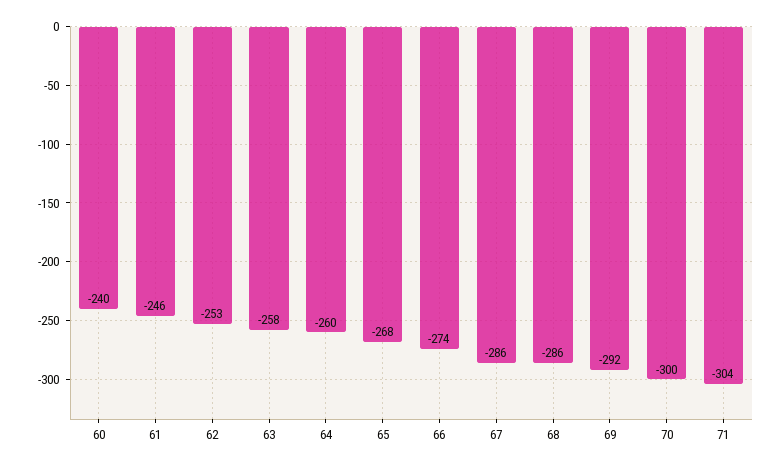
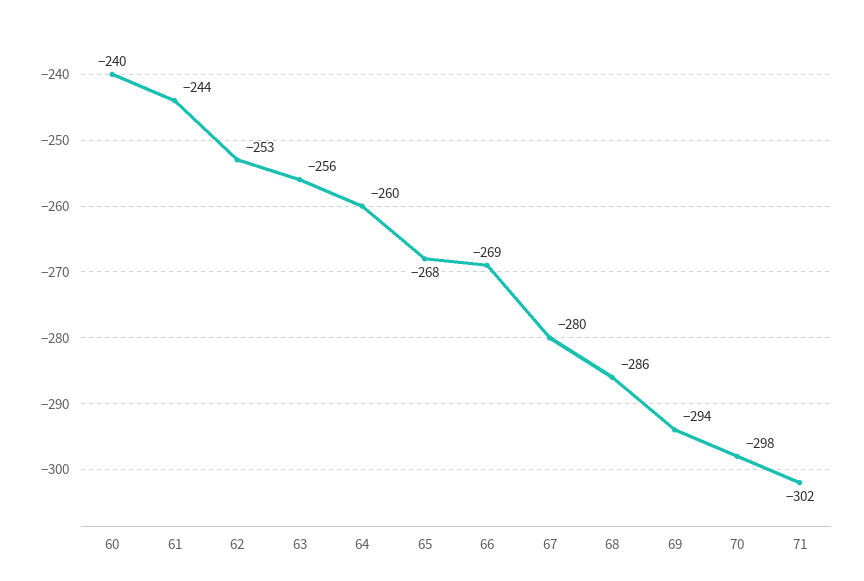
61: -246 -> -244
63: -258 -> -256
66: -274 -> -269
67: -286 -> -280
69: -292 -> -294
70: -300 -> -298
71: -304 -> -302

